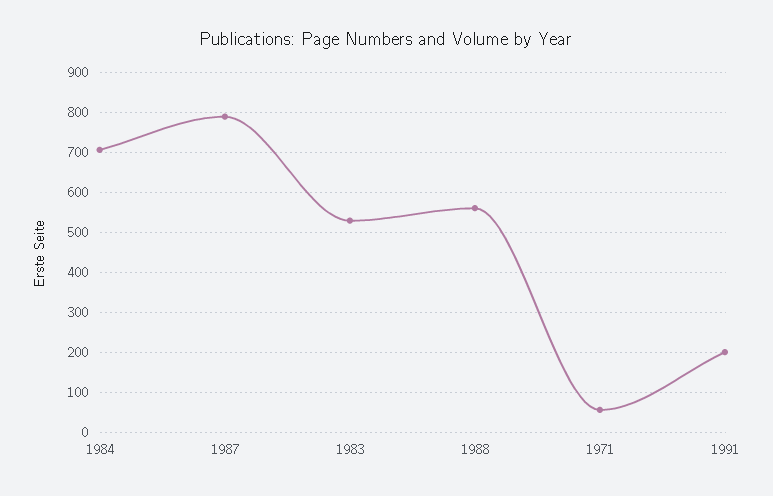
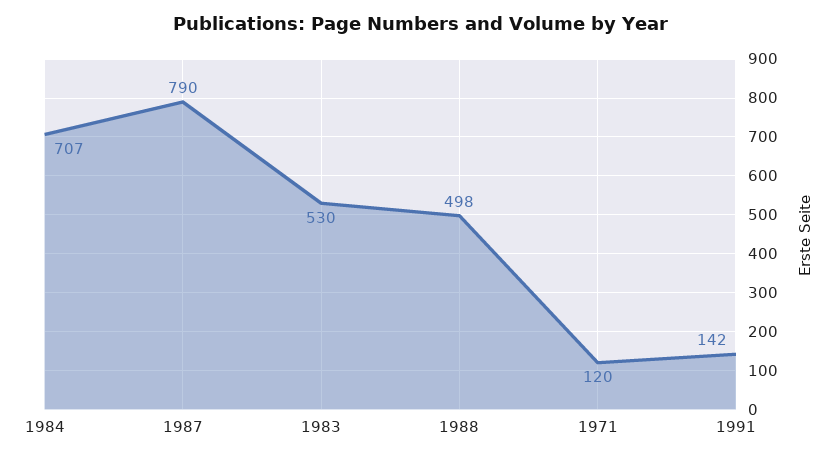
1988: 560 -> 498
1971: 60 -> 120
1991: 200 -> 142

